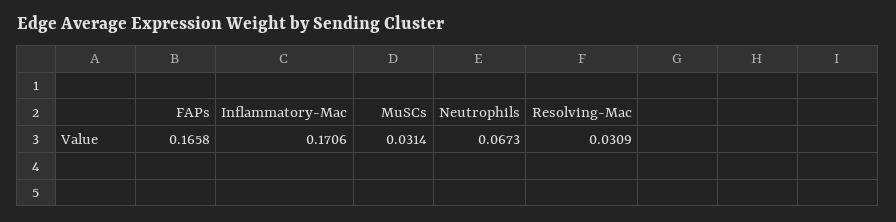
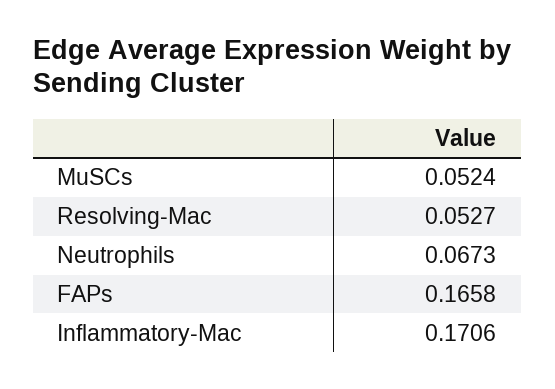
MuSCs: 0.0314 -> 0.0524
Resolving-Mac: 0.0309 -> 0.0527

